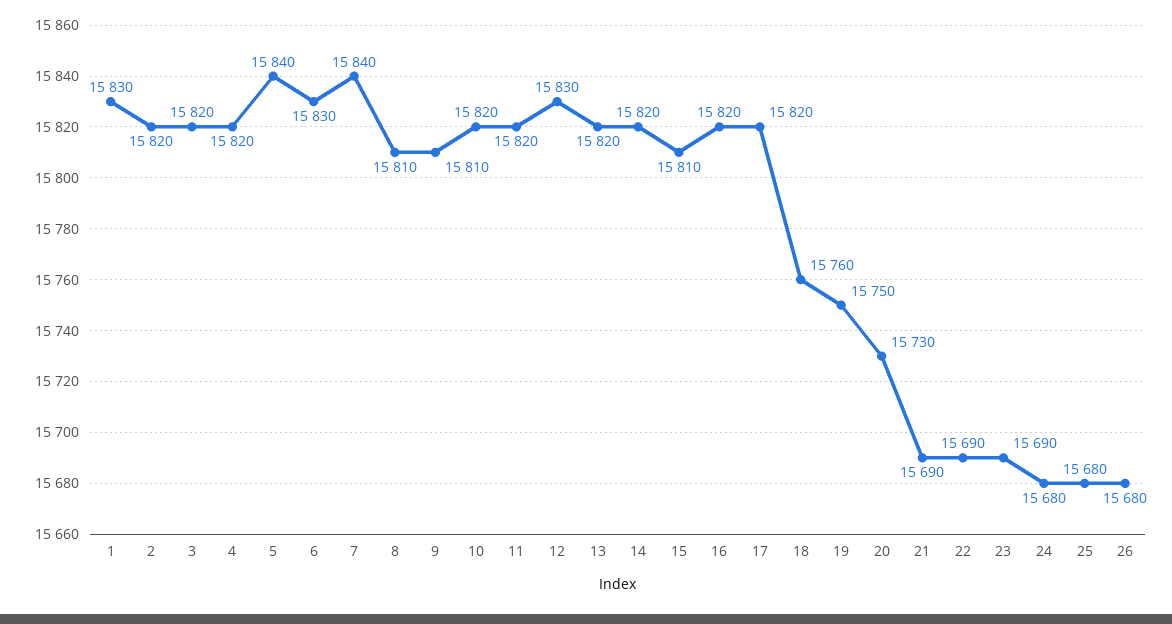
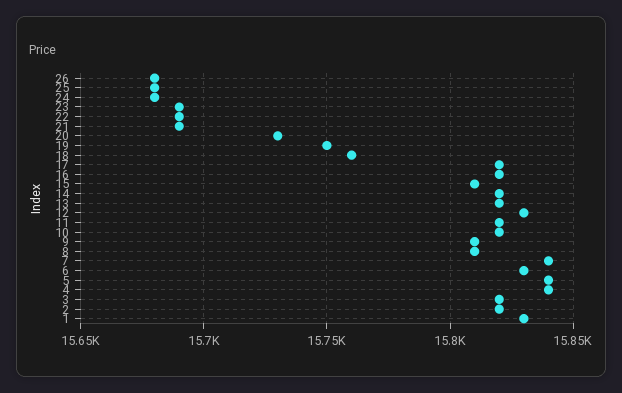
4: 15820 -> 15840

